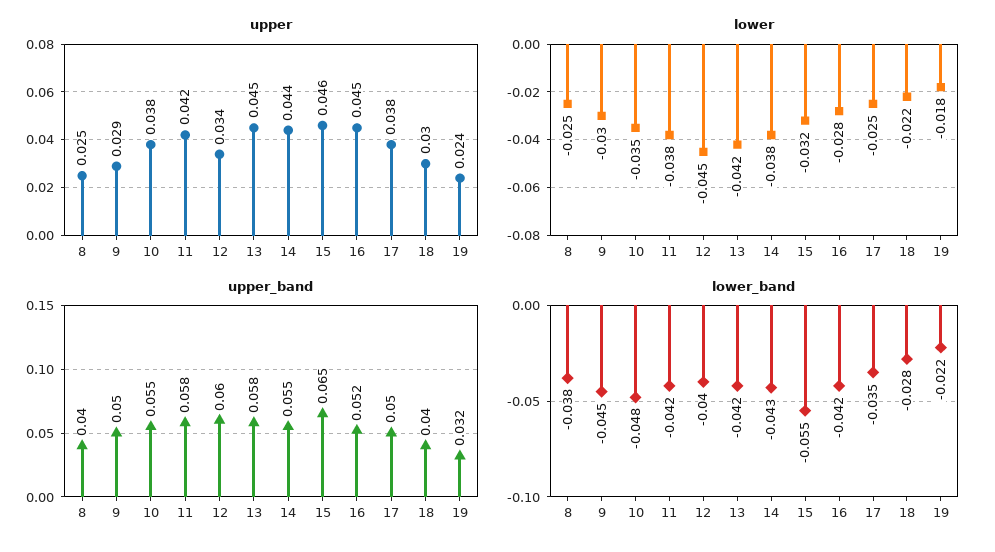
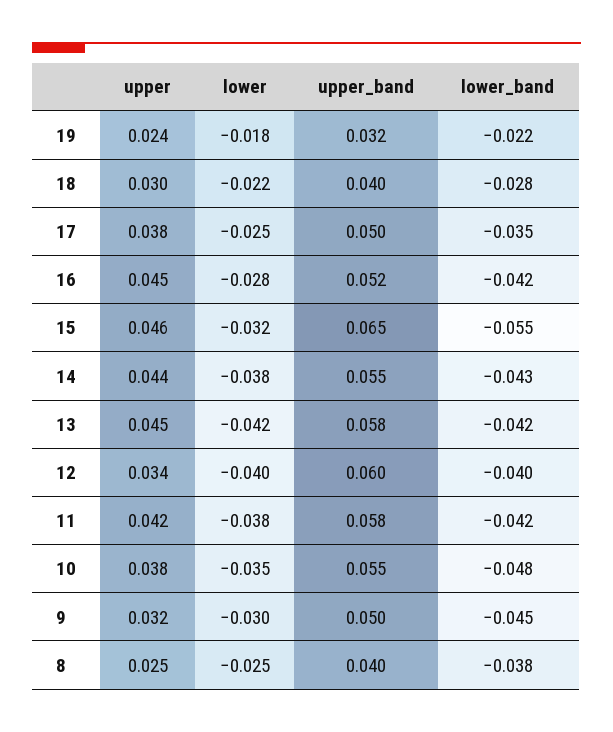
upper, 9: 0.029 -> 0.032
lower, 12: -0.045 -> -0.04

